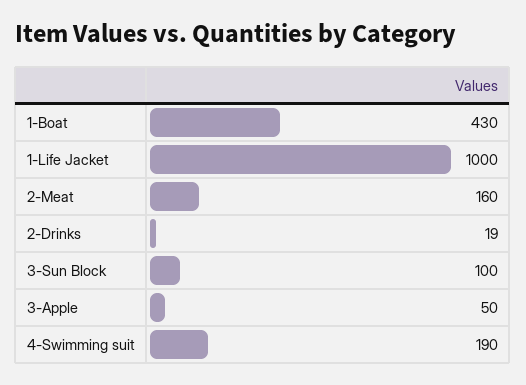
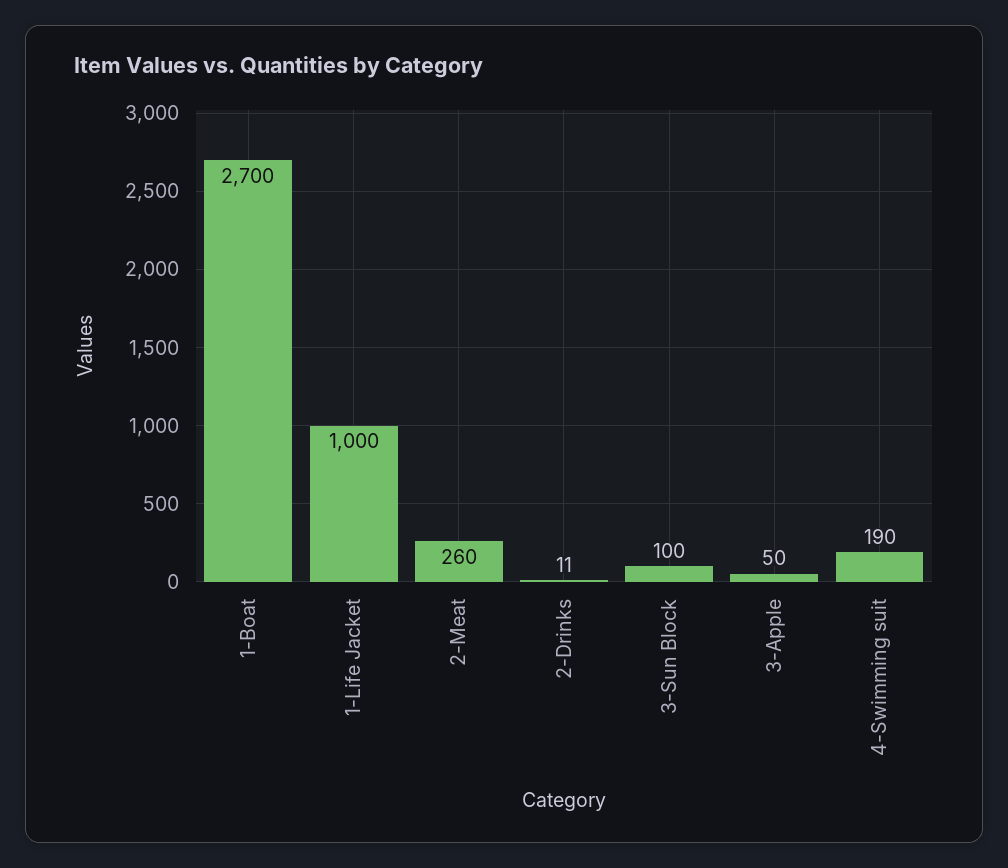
1-Boat: 430 -> 2700
2-Meat: 160 -> 260
2-Drinks: 19 -> 11

